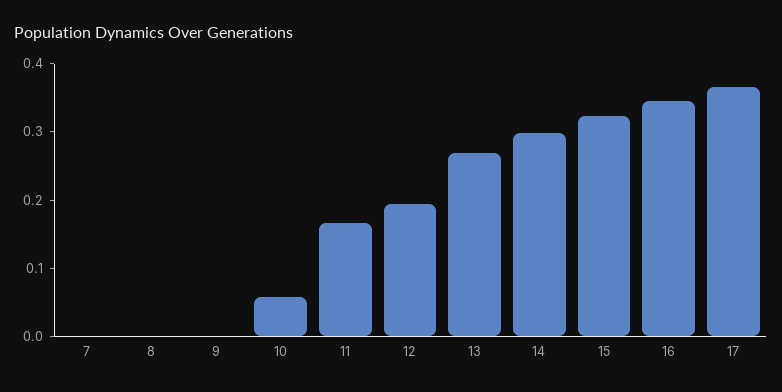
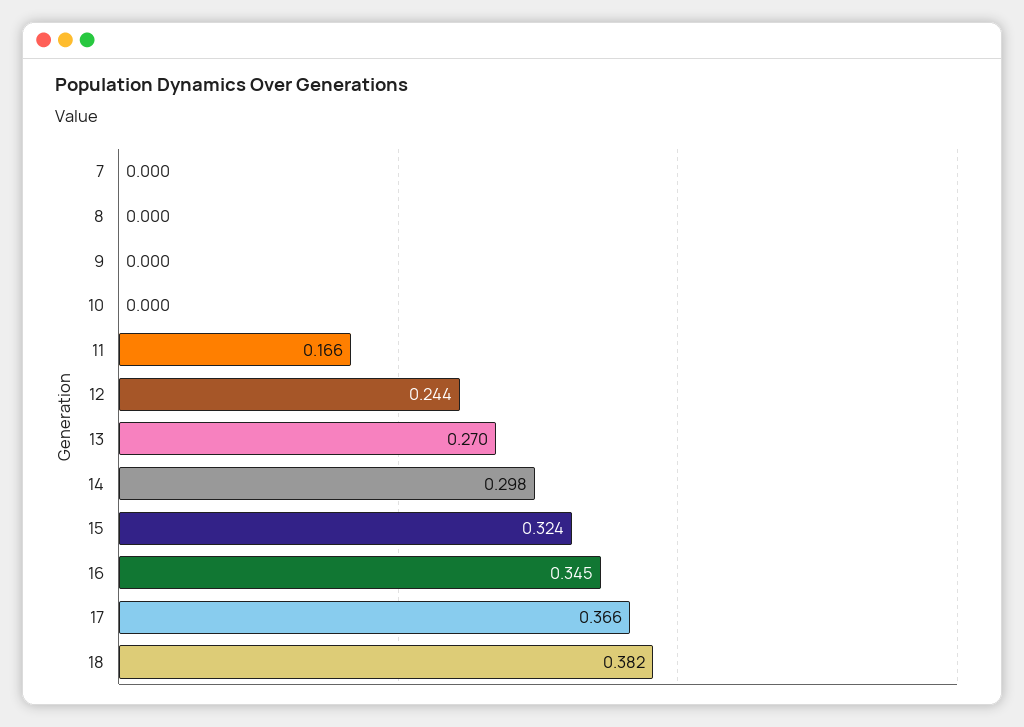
10: 0.06 -> 0
12: 0.2 -> 0.244
18: none -> 0.382

